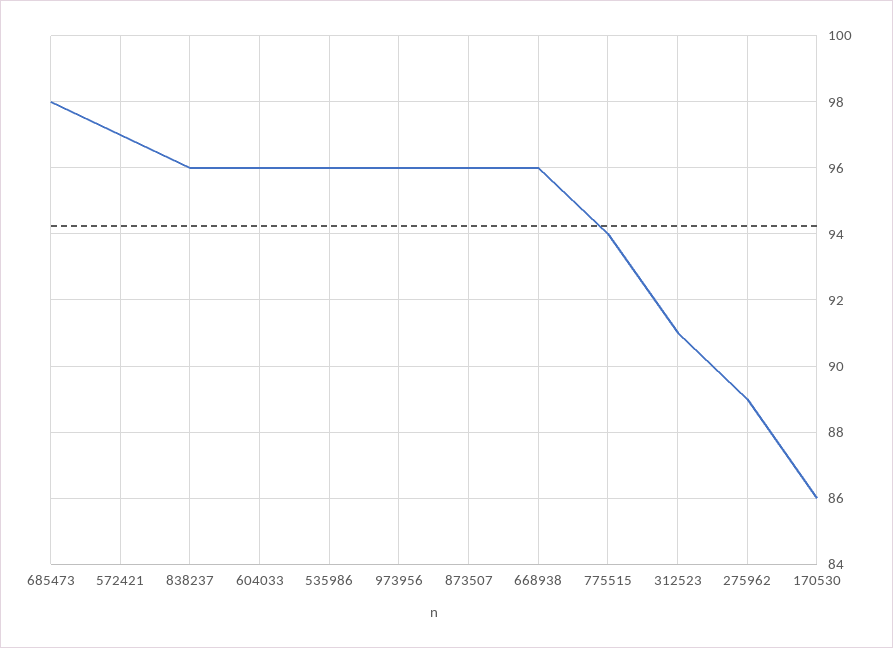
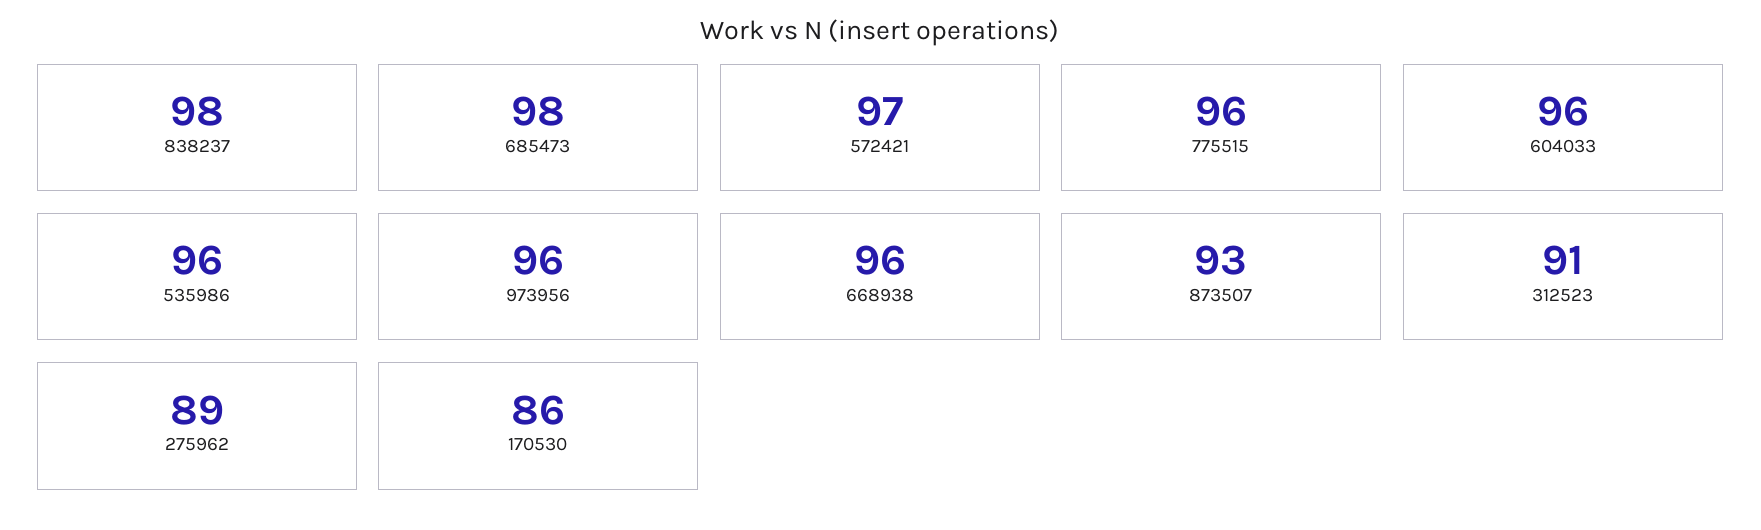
838237: 96 -> 98
873507: 96 -> 93
775515: 94 -> 96

